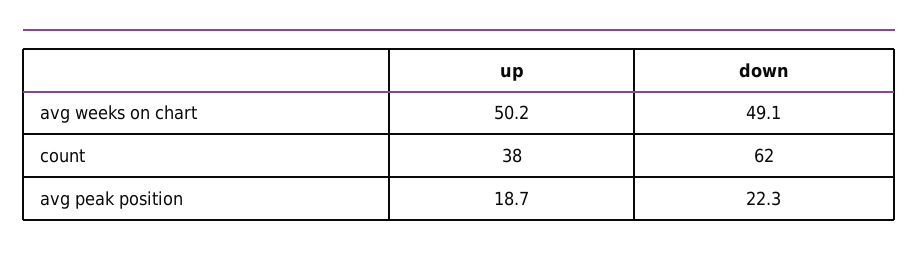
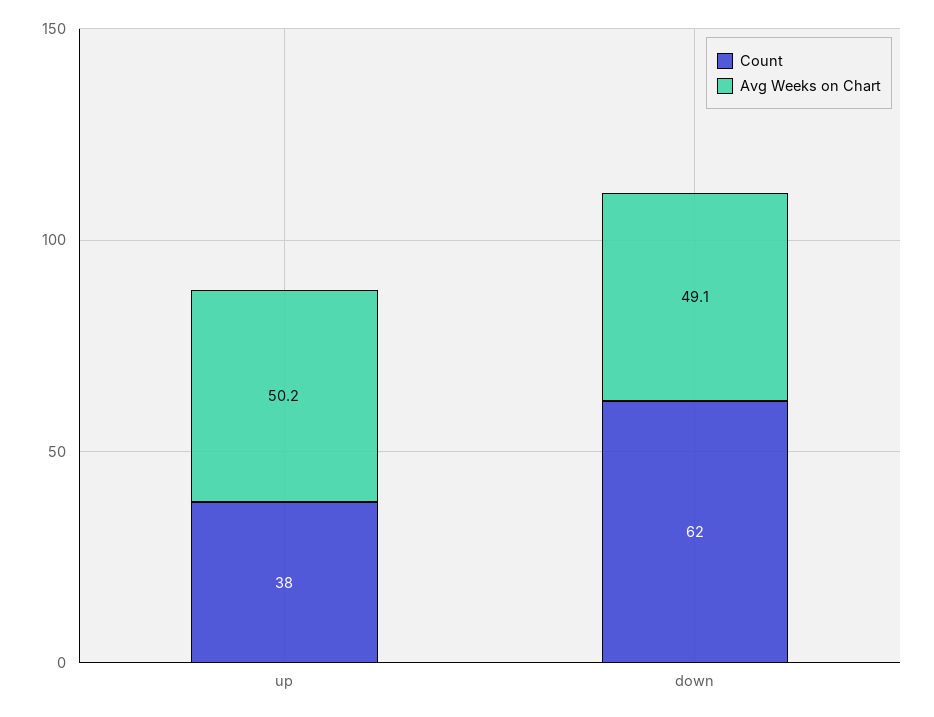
avg peak position, up: 18.7 -> none
avg peak position, down: 22.3 -> none

